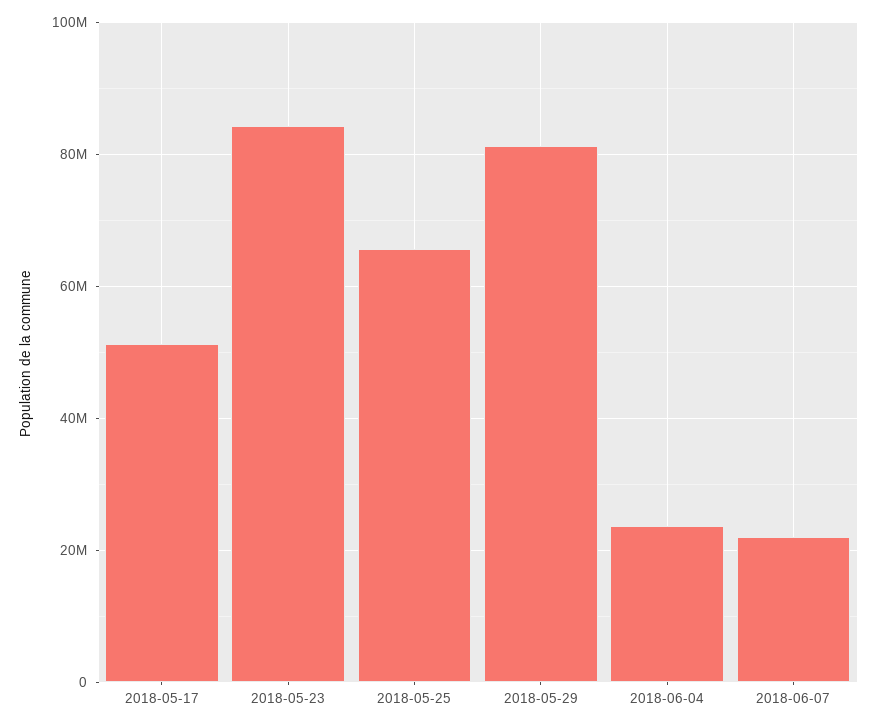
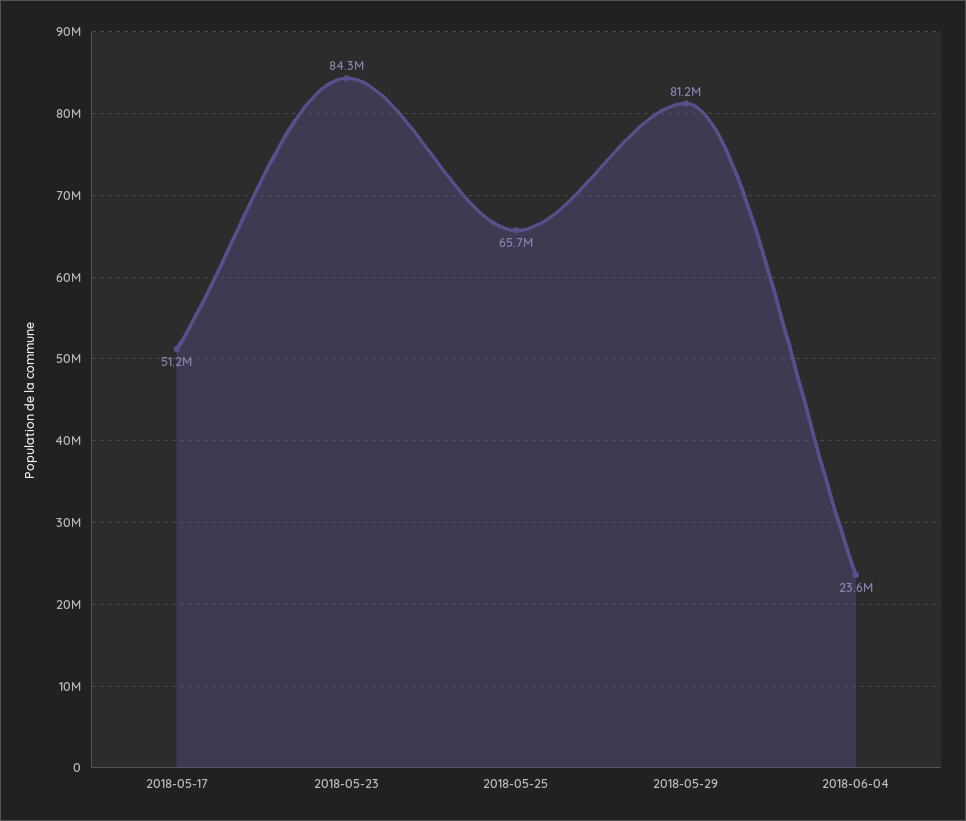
2018-06-07: 22000000 -> none

